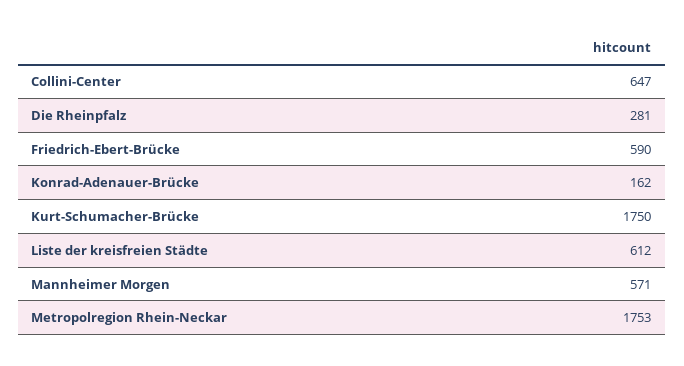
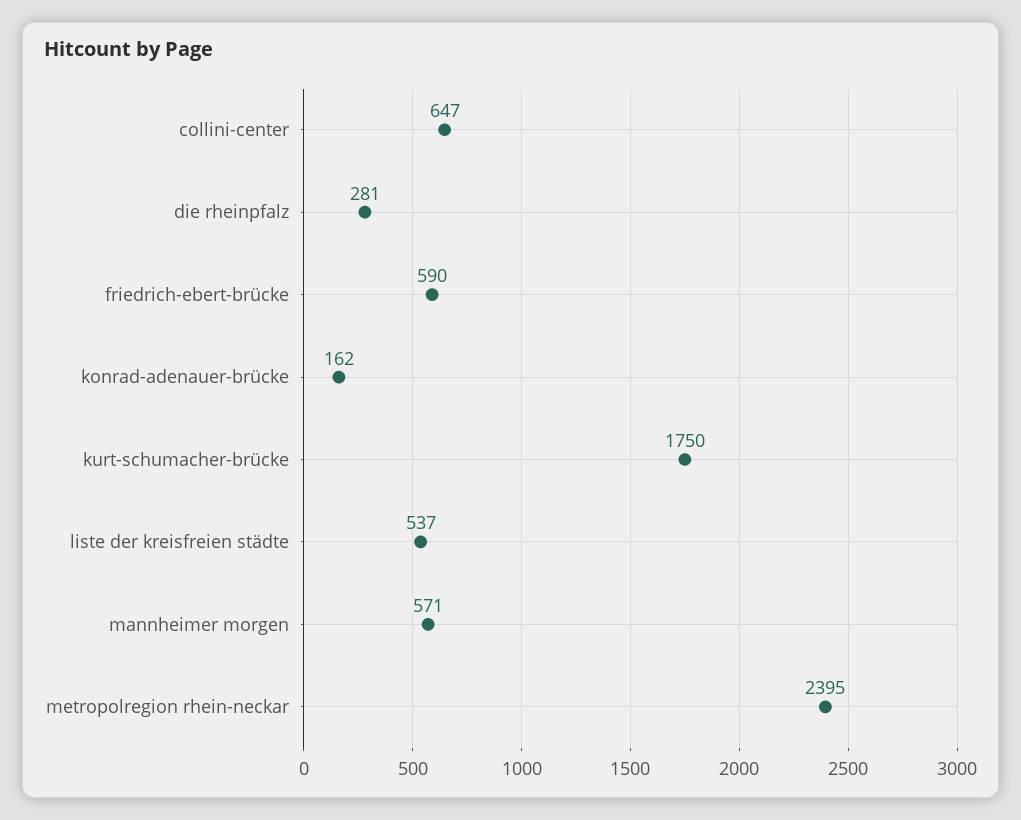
Liste der kreisfreien Städte: 612 -> 537
Metropolregion Rhein-Neckar: 1753 -> 2395

